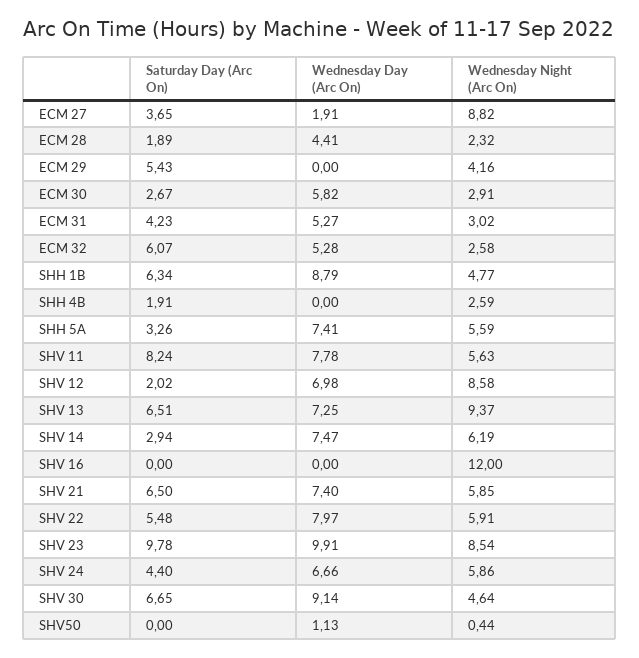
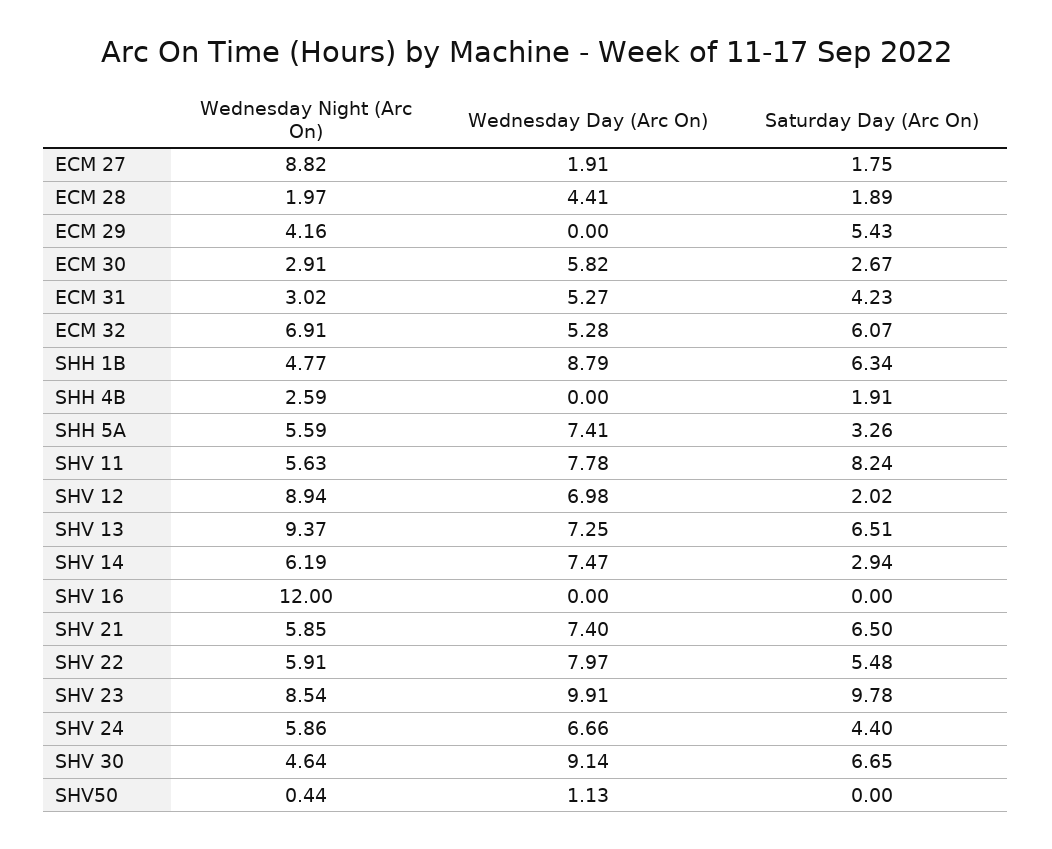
Saturday Day (Arc On), ECM 27: 3.65 -> 1.75
Wednesday Night (Arc On), ECM 28: 2.32 -> 1.97
Wednesday Night (Arc On), ECM 32: 2.58 -> 6.91
Wednesday Night (Arc On), SHV 12: 8.58 -> 8.94

